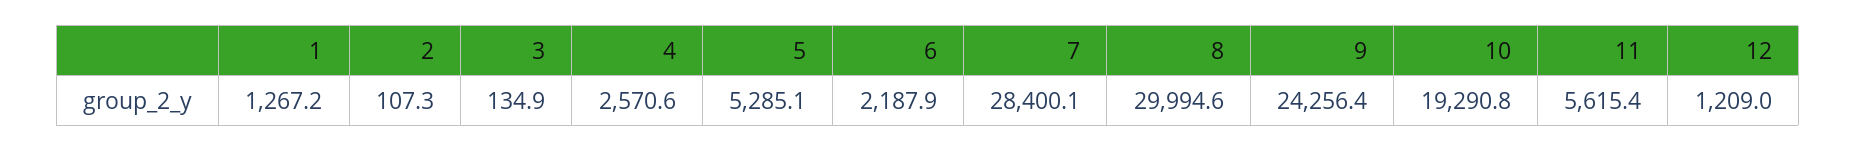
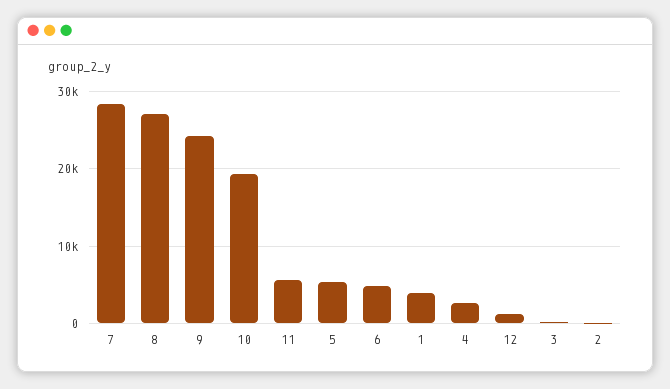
1: 1267.2 -> 4000
6: 2187.9 -> 5000
8: 29994.6 -> 27000

